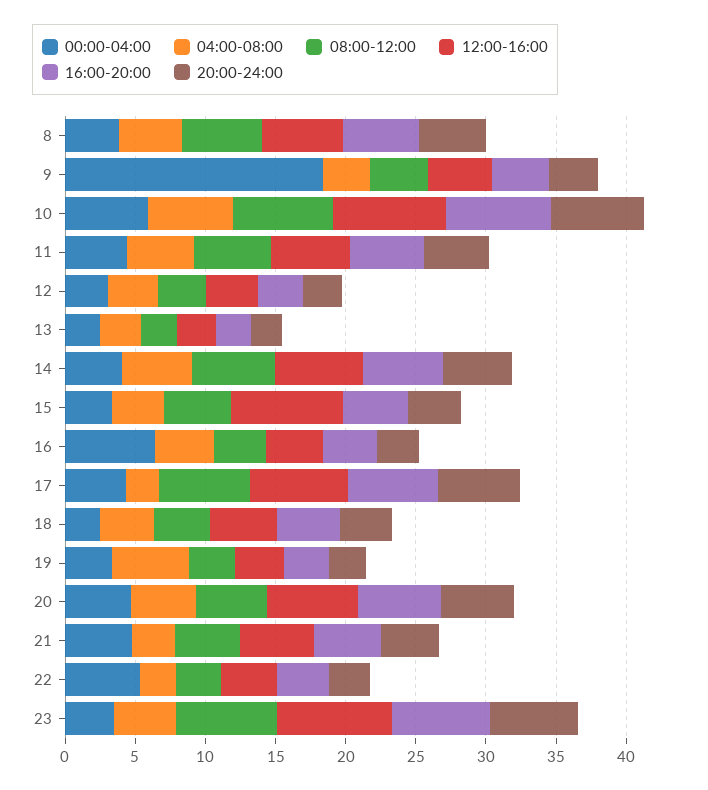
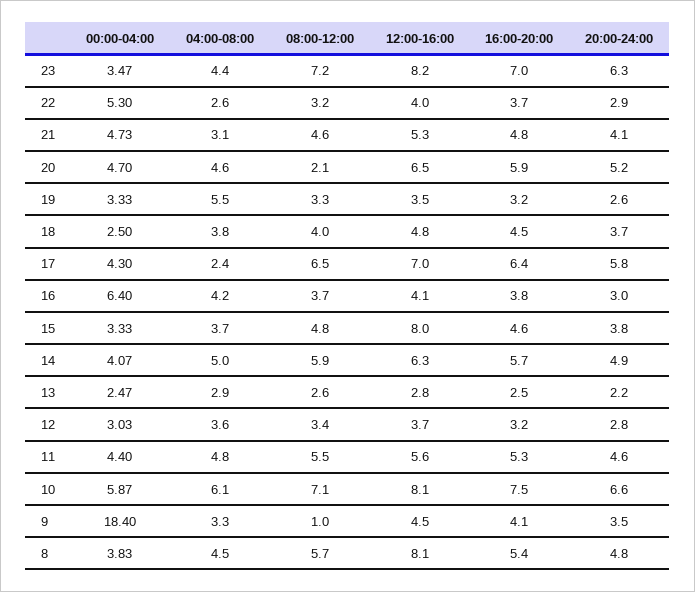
12:00-16:00, 8: 6 -> 8.1
08:00-12:00, 9: 4 -> 1
08:00-12:00, 20: 5 -> 2.1

